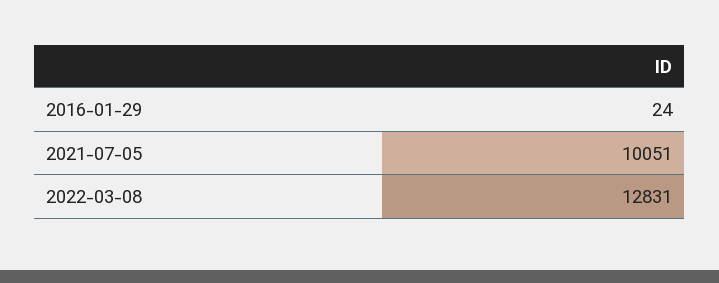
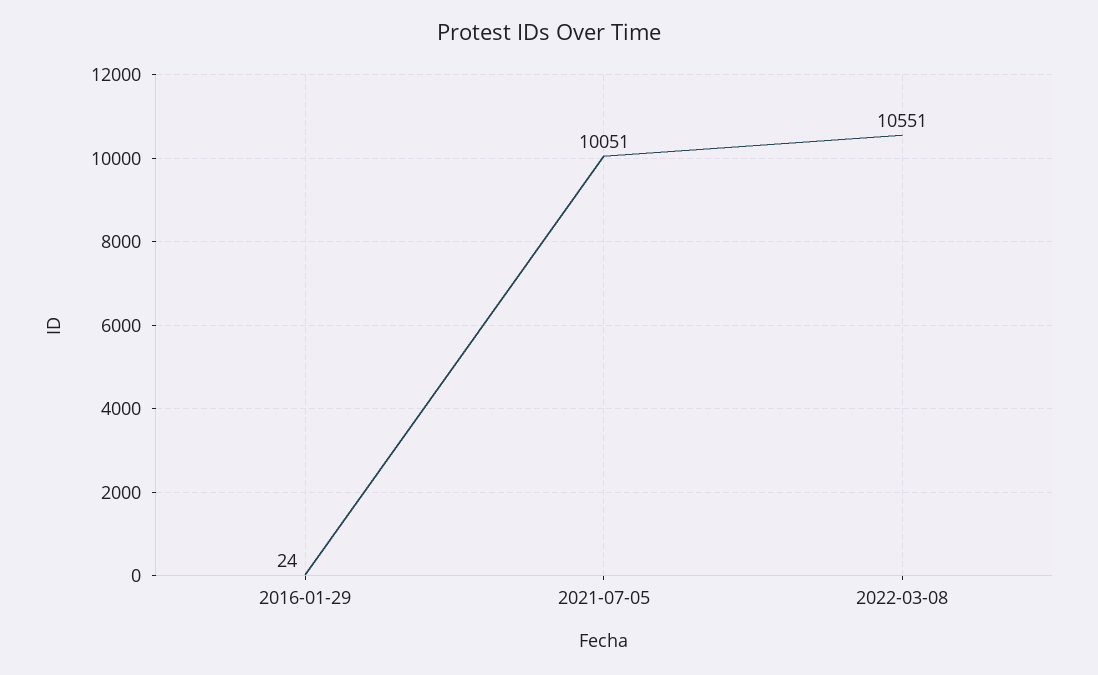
2022-03-08: 12831 -> 10551

